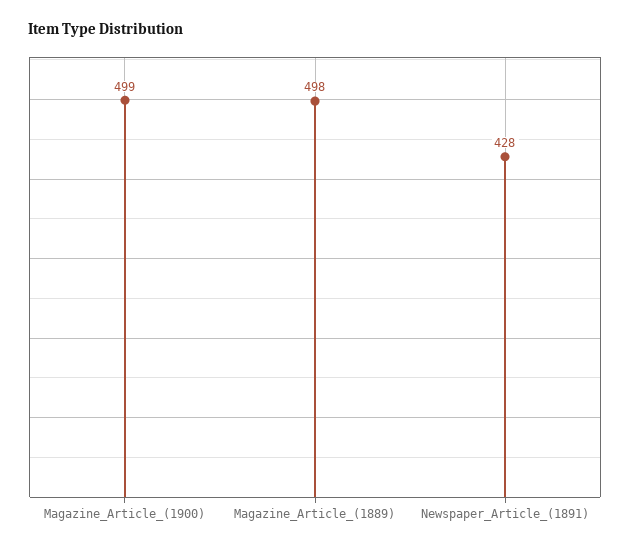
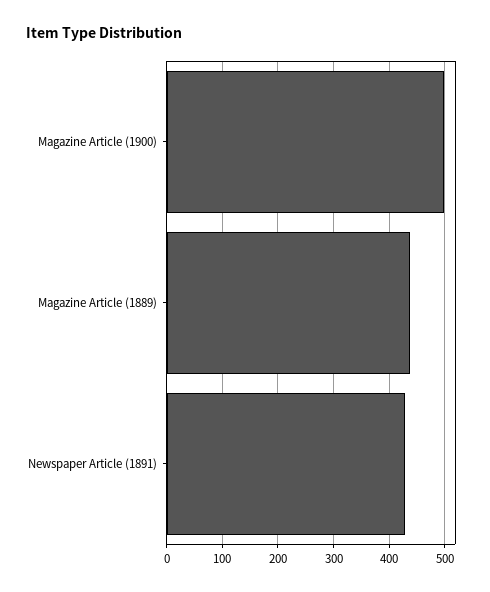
Magazine_Article_(1889): 498 -> 440

